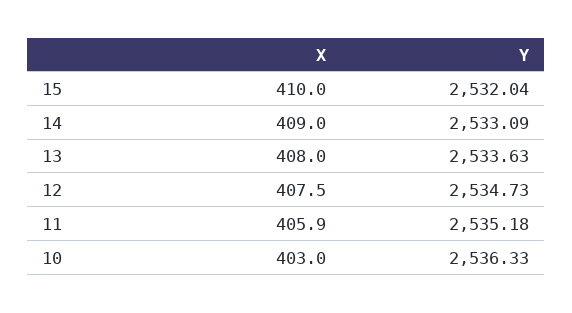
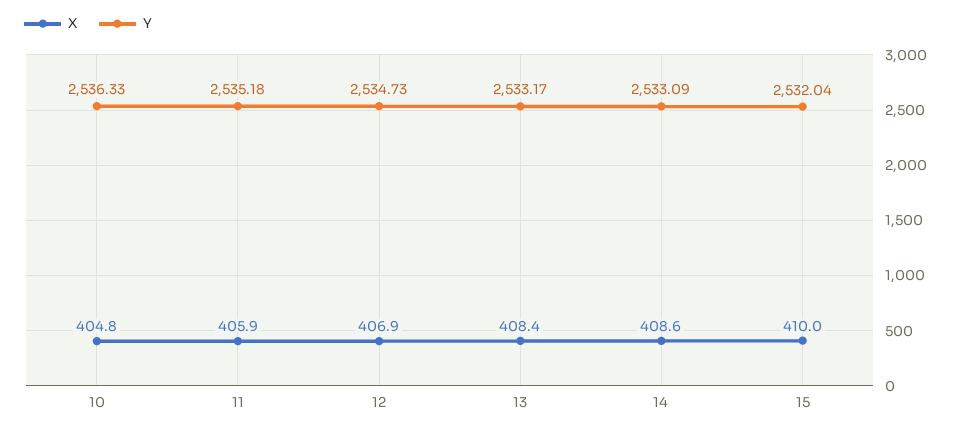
X, 14: 409 -> 408.6
X, 13: 408 -> 408.4
Y, 13: 2533.63 -> 2533.17
X, 12: 407.5 -> 406.9
X, 10: 403 -> 404.8

